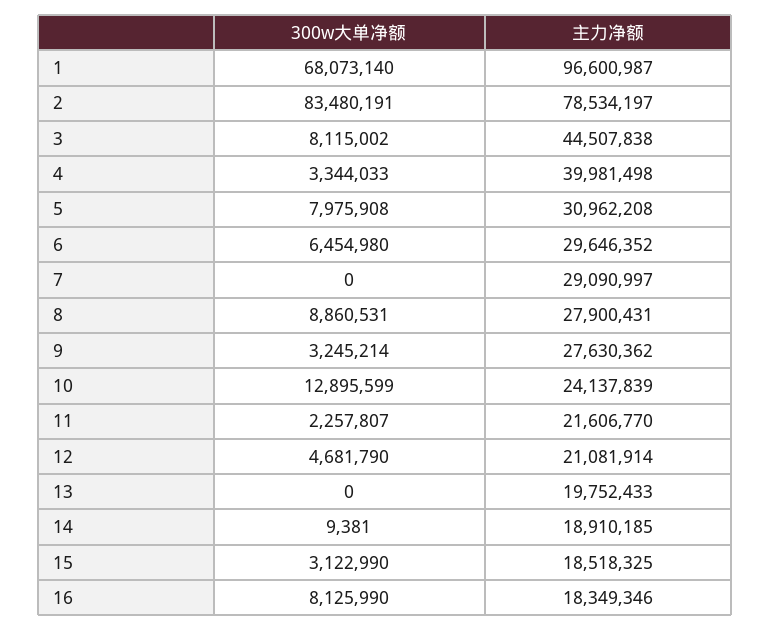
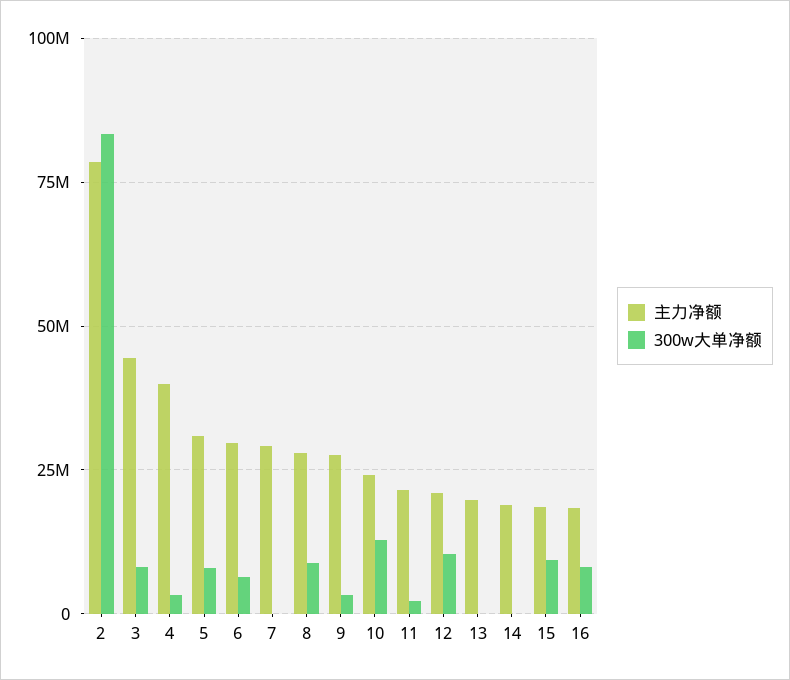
300w大单净额, 1: 68073140 -> none
主力净额, 1: 96600987 -> none
300w大单净额, 12: 4681790 -> 10000000
300w大单净额, 15: 3122990 -> 10000000

